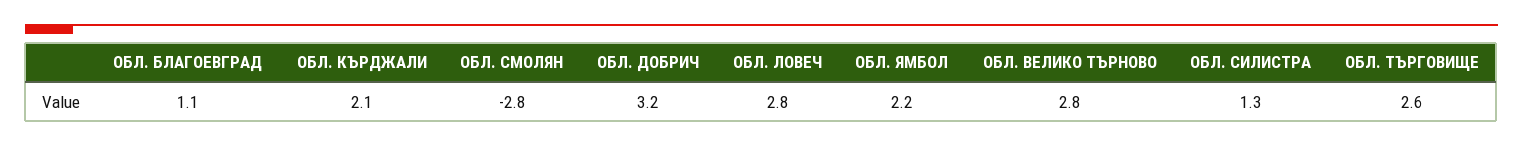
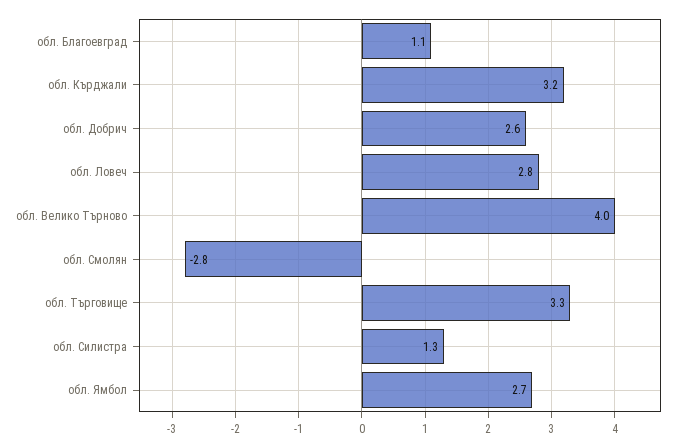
ОБЛ. КЪРДЖАЛИ: 2.1 -> 3.2
ОБЛ. ДОБРИЧ: 3.2 -> 2.6
ОБЛ. ЯМБОЛ: 2.2 -> 2.7
ОБЛ. ВЕЛИКО ТЪРНОВО: 2.8 -> 4
ОБЛ. ТЪРГОВИЩЕ: 2.6 -> 3.3

